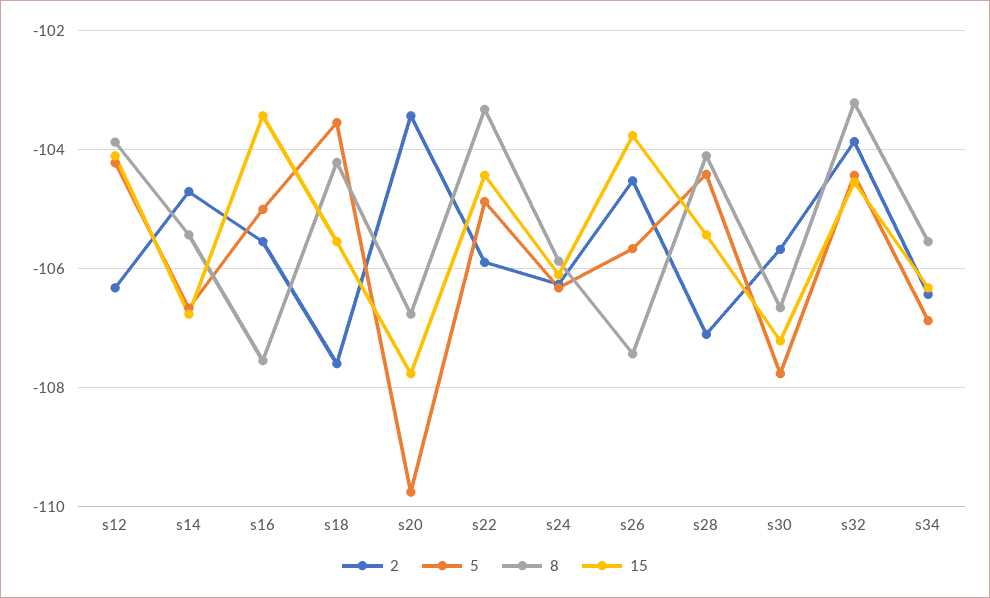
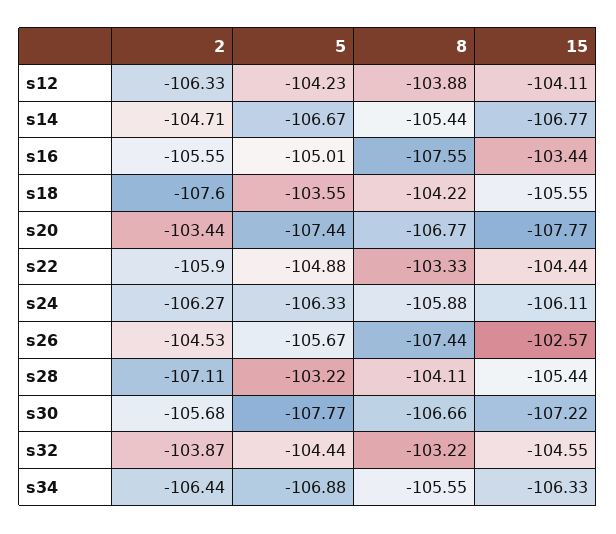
5, s20: -109.8 -> -107.44
15, s26: -103.8 -> -102.57
5, s28: -104.4 -> -103.22

